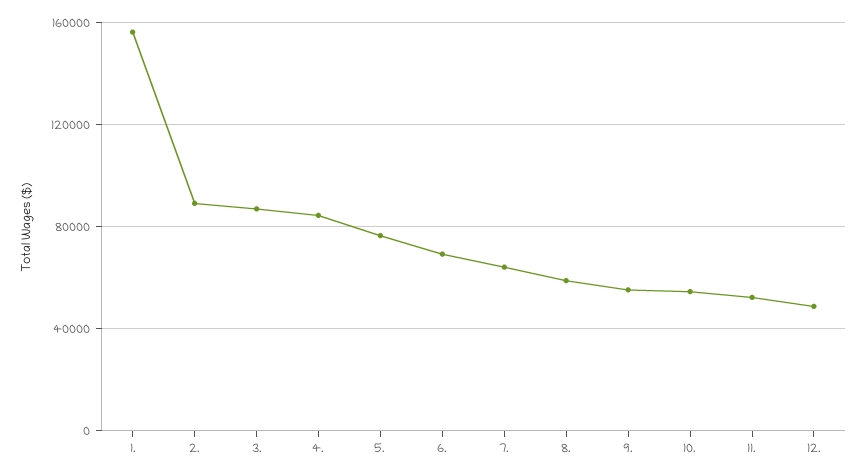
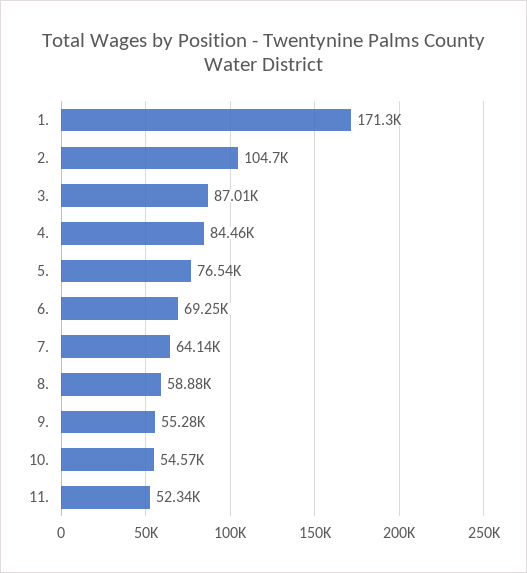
1.: 155000 -> 171300
2.: 90000 -> 104700
12.: 50000 -> none

